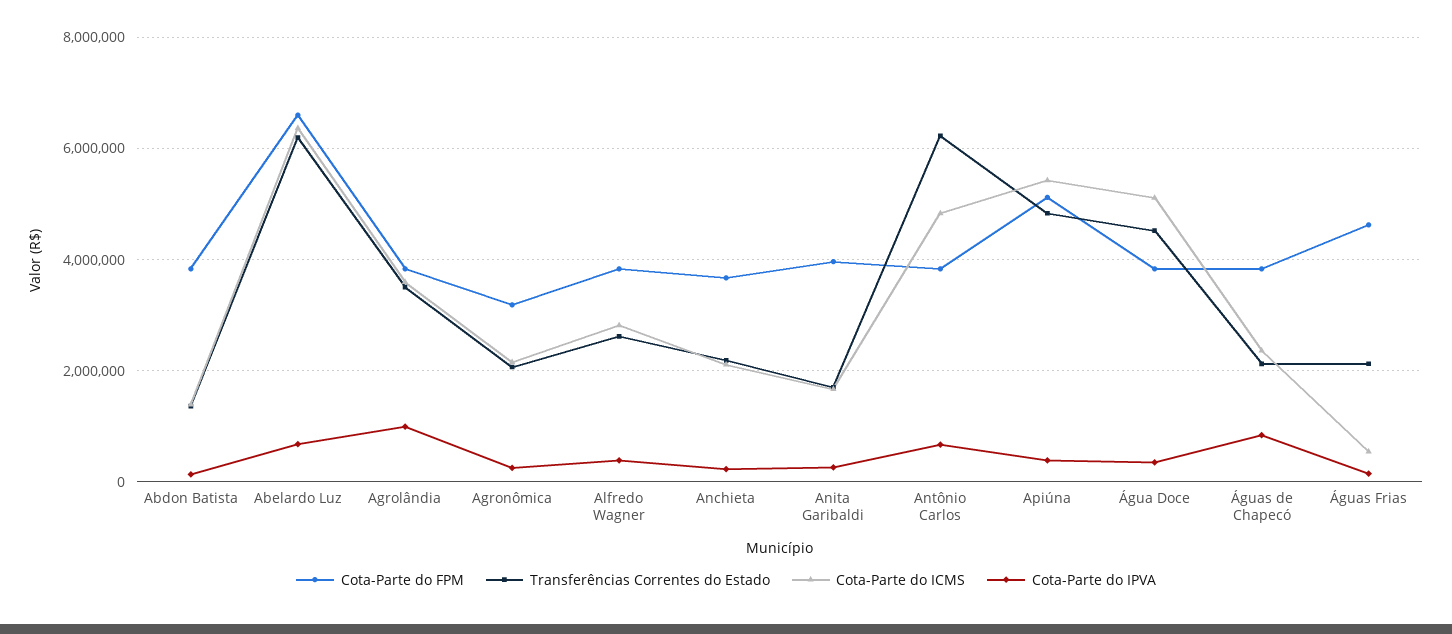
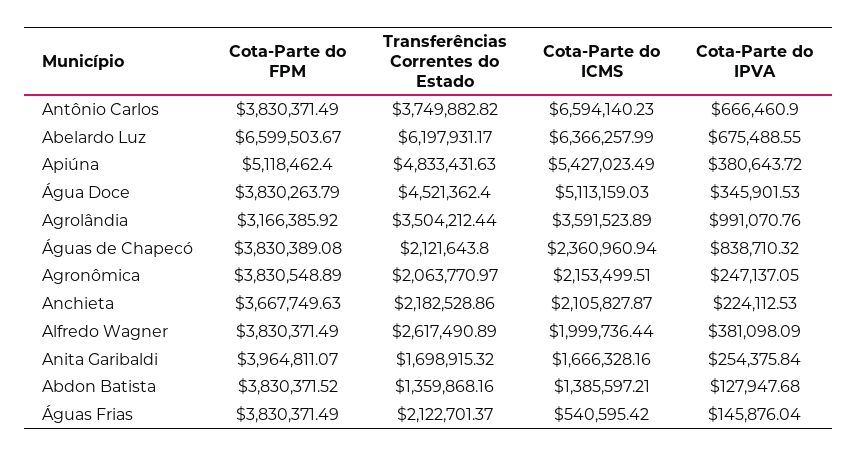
Cota-Parte do FPM, Agrolândia: 3800000 -> 3166385.92
Cota-Parte do FPM, Agronômica: 3200000 -> 3830548.89
Cota-Parte do ICMS, Alfredo Wagner: 2800000 -> 1999736.44
Transferências Correntes do Estado, Antônio Carlos: 6200000 -> 3749882.82
Cota-Parte do ICMS, Antônio Carlos: 4800000 -> 6594140.23
Cota-Parte do FPM, Águas Frias: 4600000 -> 3830371.49

